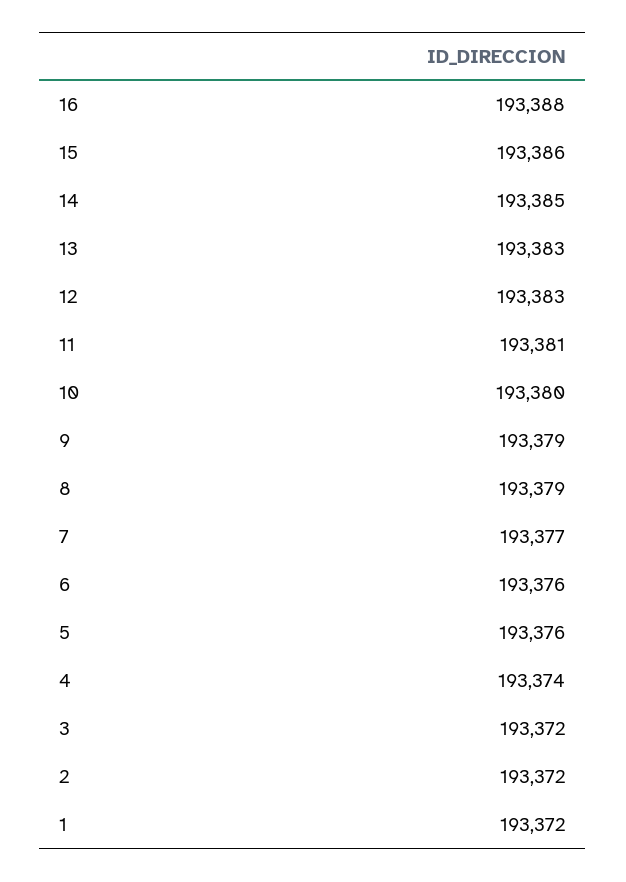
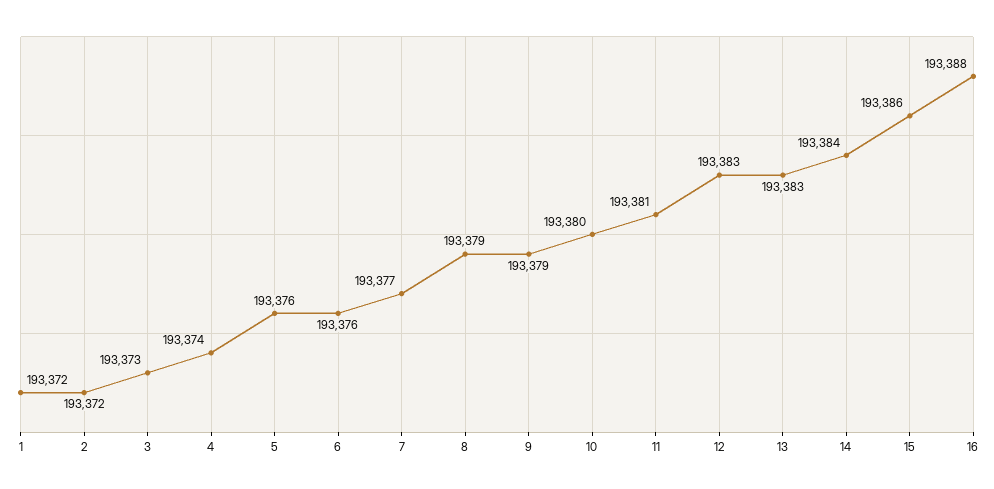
14: 193385 -> 193384
3: 193372 -> 193373

